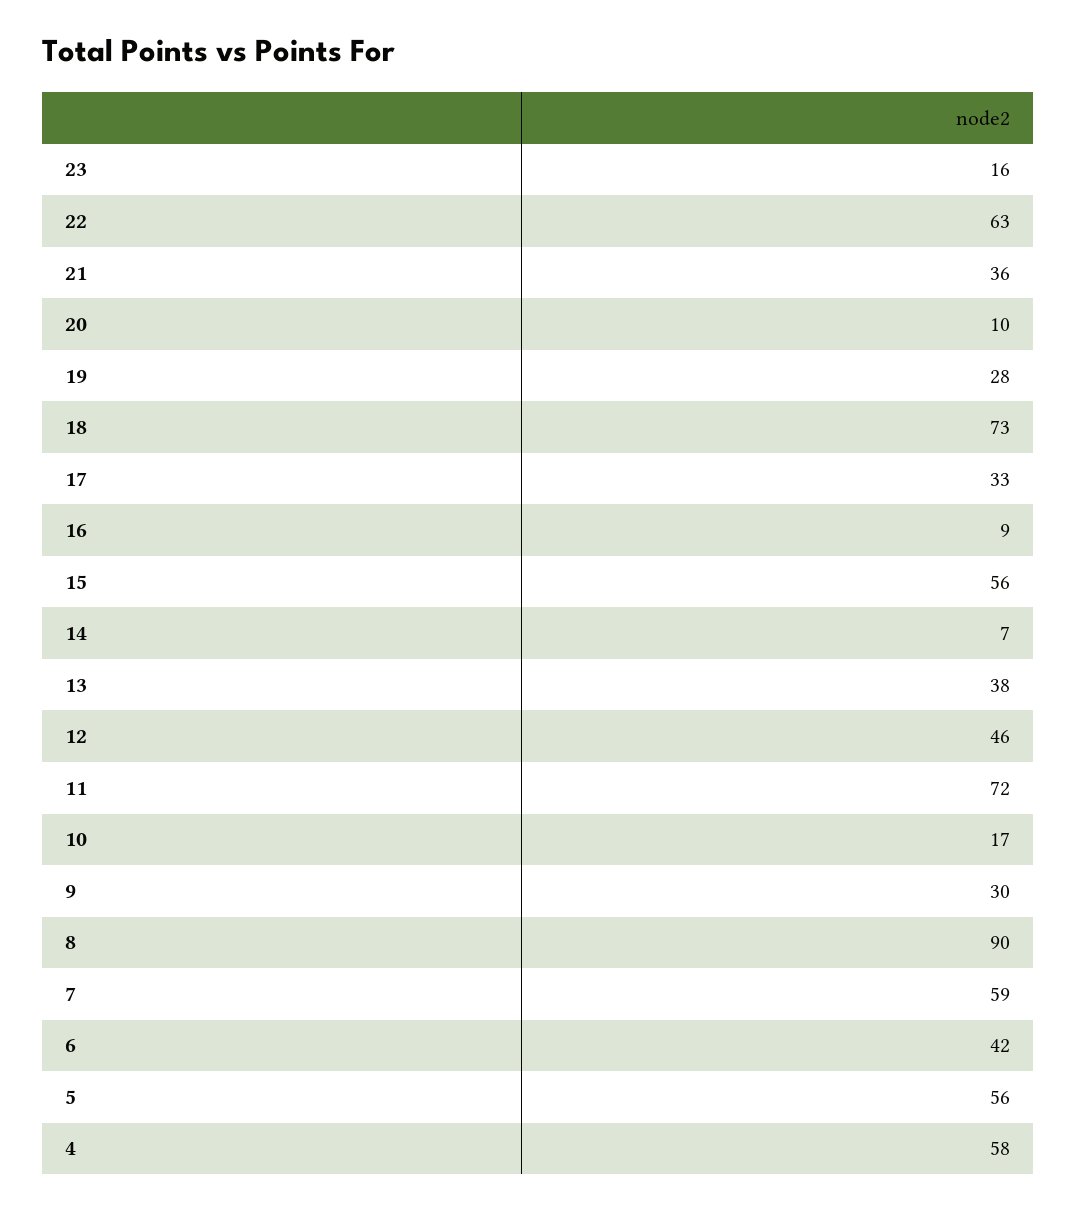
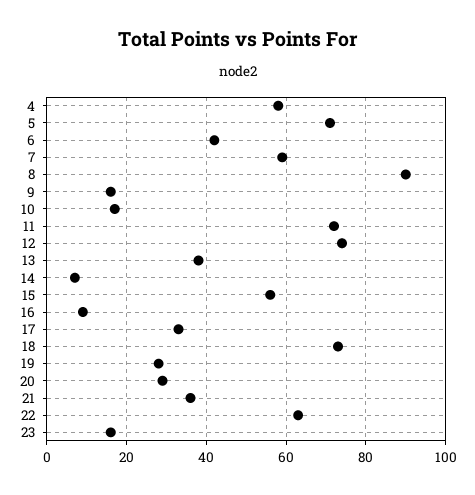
20: 10 -> 30
12: 46 -> 75
9: 30 -> 15
5: 56 -> 70

